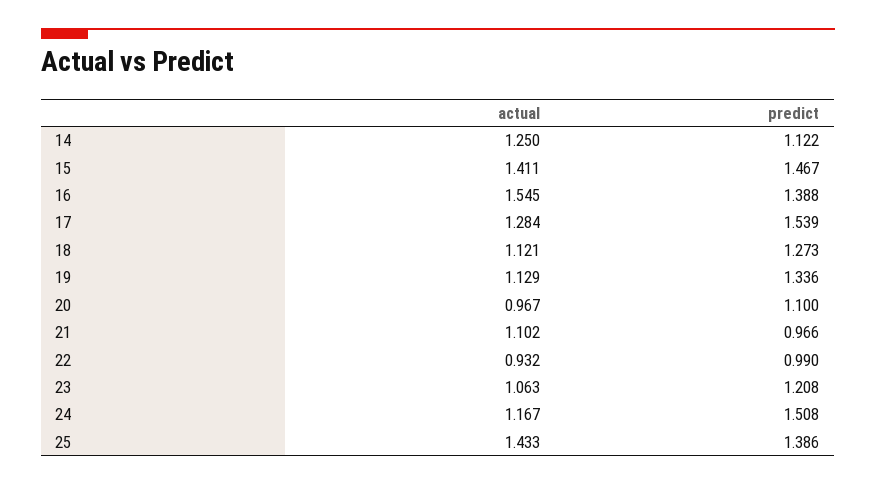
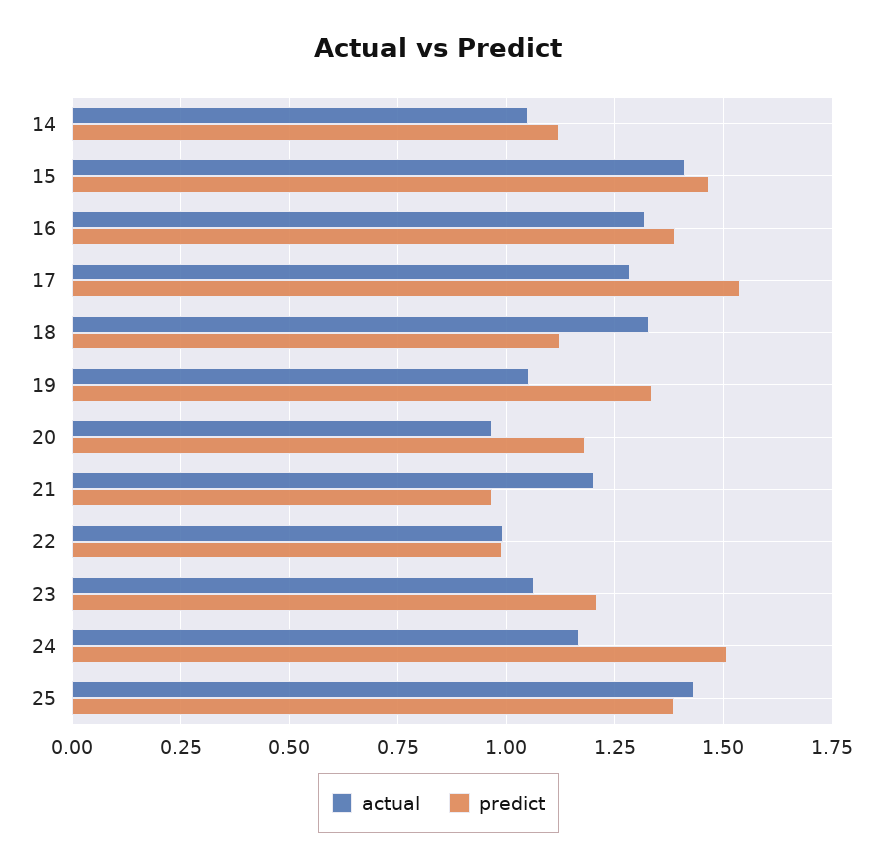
actual, 14: 1.25 -> 1.05
actual, 16: 1.545 -> 1.325
actual, 18: 1.121 -> 1.325
predict, 18: 1.273 -> 1.125
actual, 19: 1.129 -> 1.05
predict, 20: 1.1 -> 1.175
actual, 21: 1.102 -> 1.2
actual, 22: 0.932 -> 1

